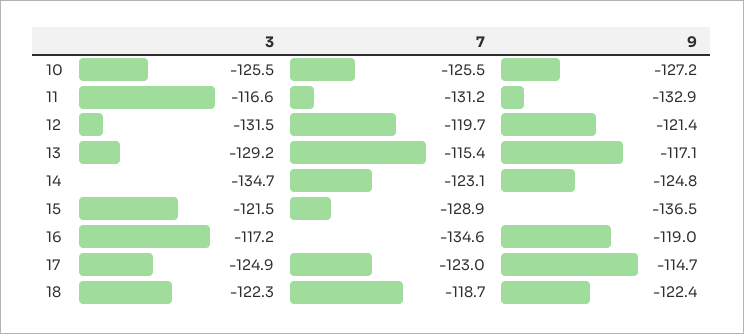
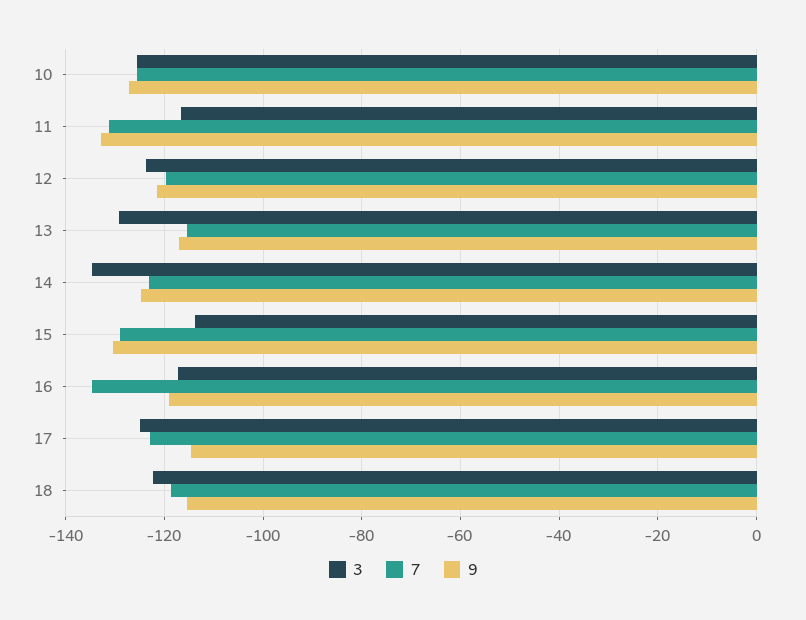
3, 12: -131.5 -> -124
3, 15: -121.5 -> -114
9, 15: -136.5 -> -130
9, 18: -122.4 -> -116

